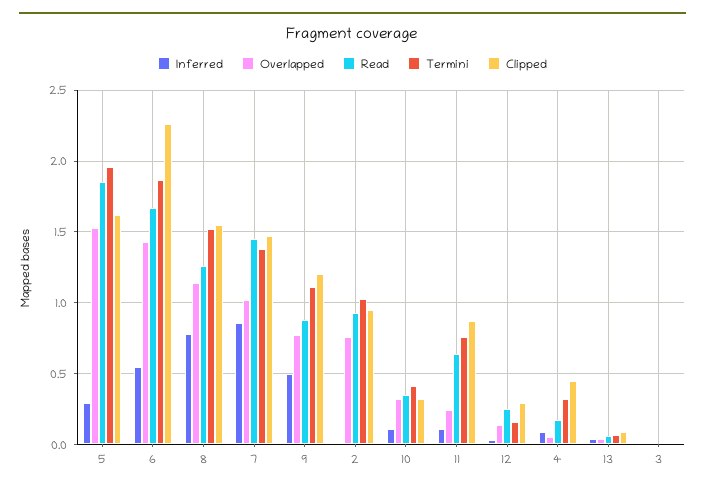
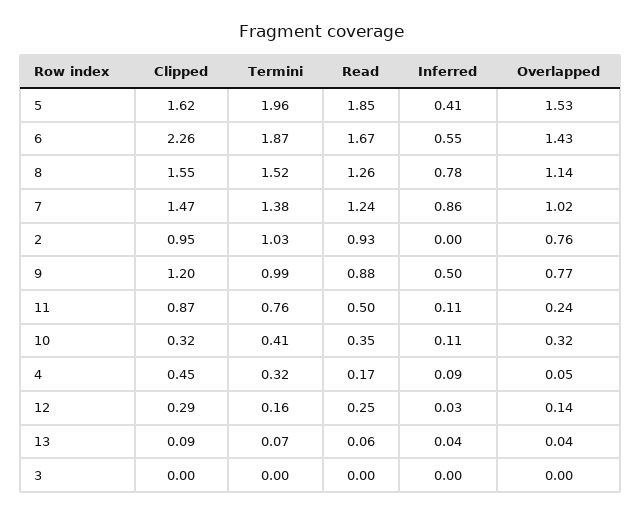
Inferred, 5: 0.3 -> 0.41
Read, 7: 1.45 -> 1.24
Termini, 9: 1.1 -> 0.99
Read, 11: 0.65 -> 0.5

